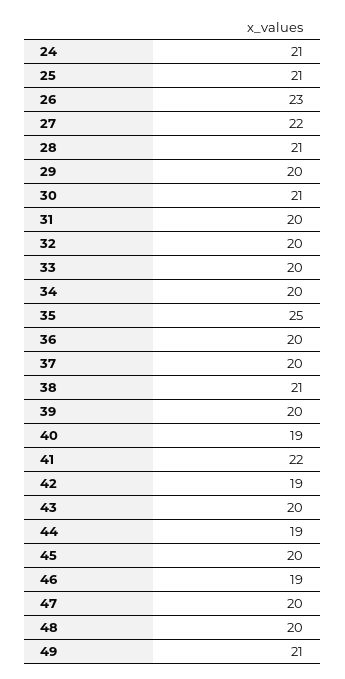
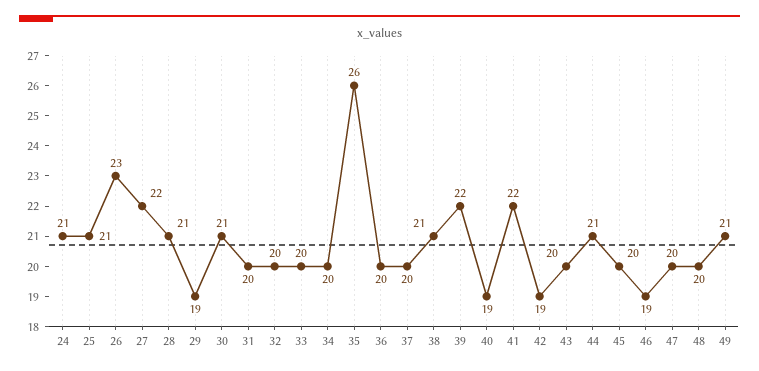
29: 20 -> 19
35: 25 -> 26
39: 20 -> 22
44: 19 -> 21

